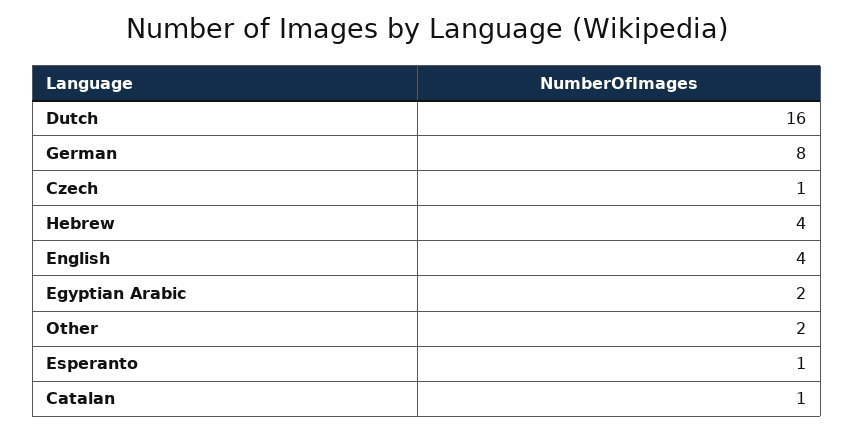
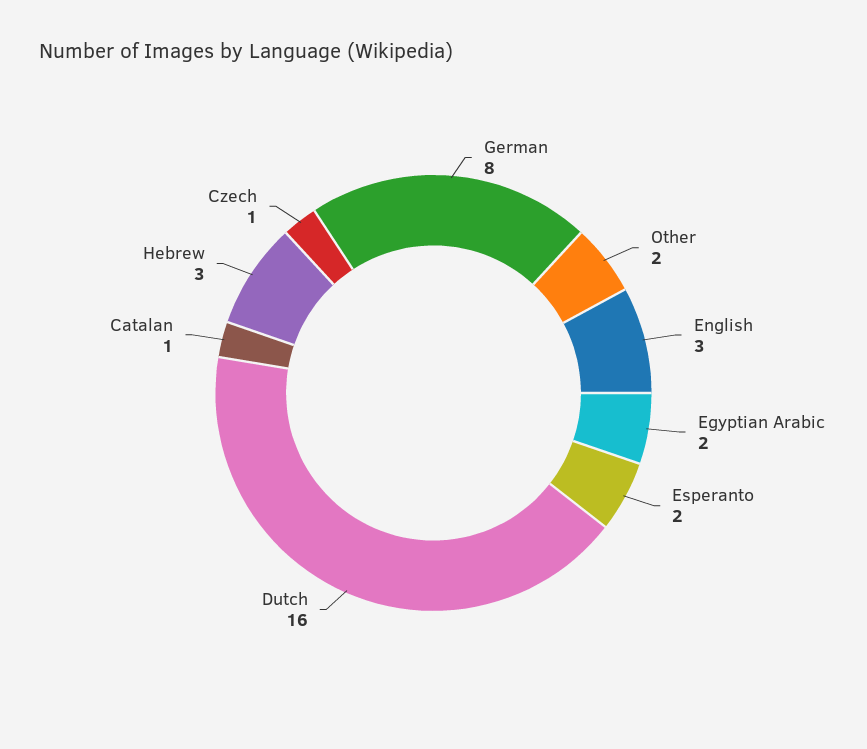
Hebrew: 4 -> 3
English: 4 -> 3
Esperanto: 1 -> 2

